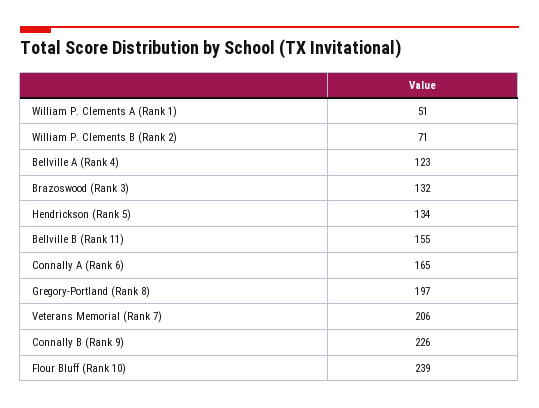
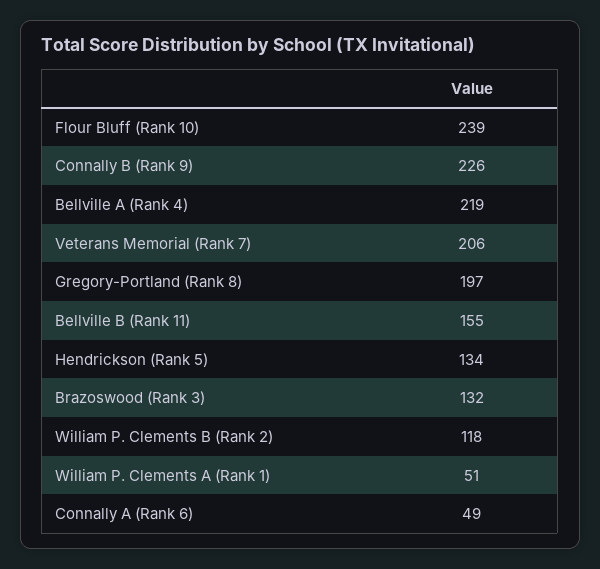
William P. Clements B (Rank 2): 71 -> 118
Bellville A (Rank 4): 123 -> 219
Connally A (Rank 6): 165 -> 49

